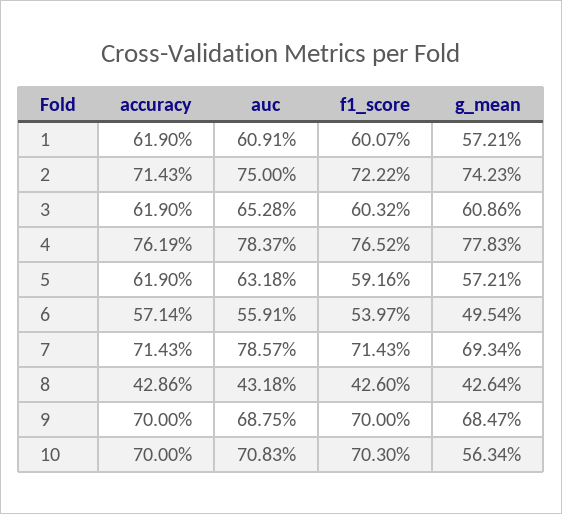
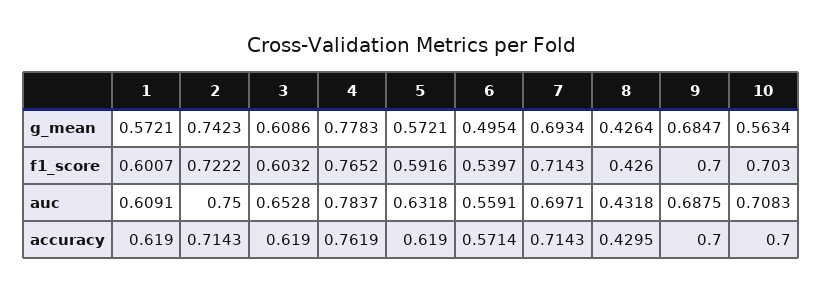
auc, 7: 0.7857 -> 0.6971
accuracy, 8: 0.4286 -> 0.4295

